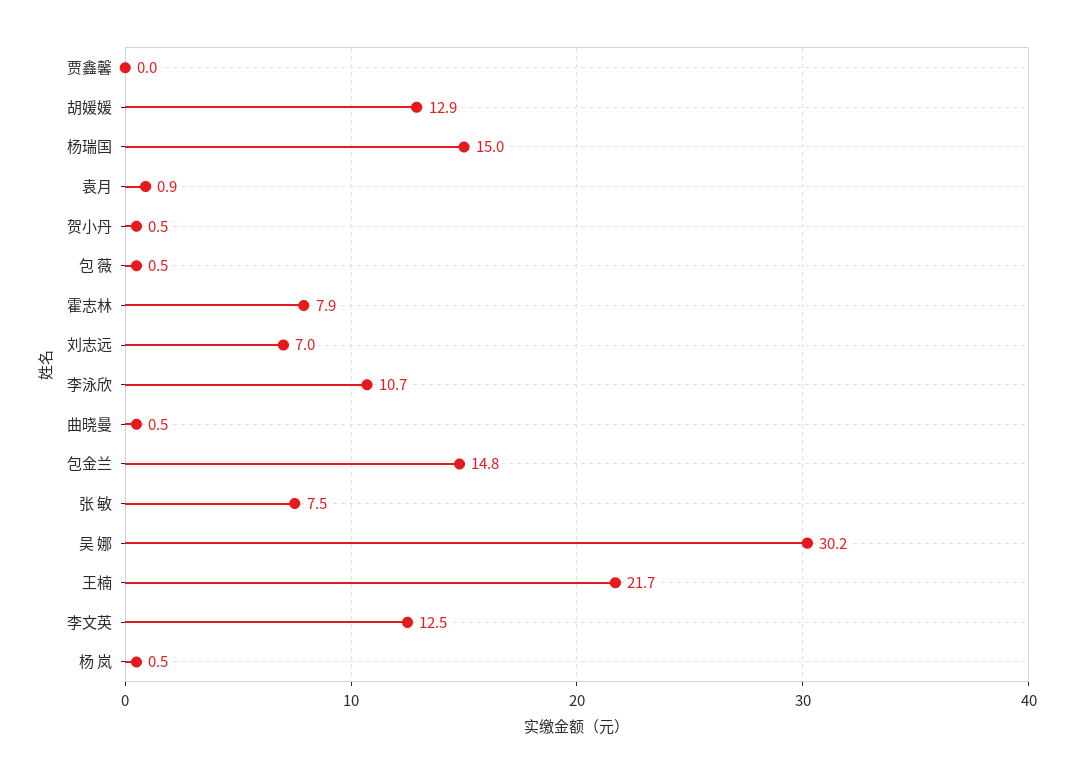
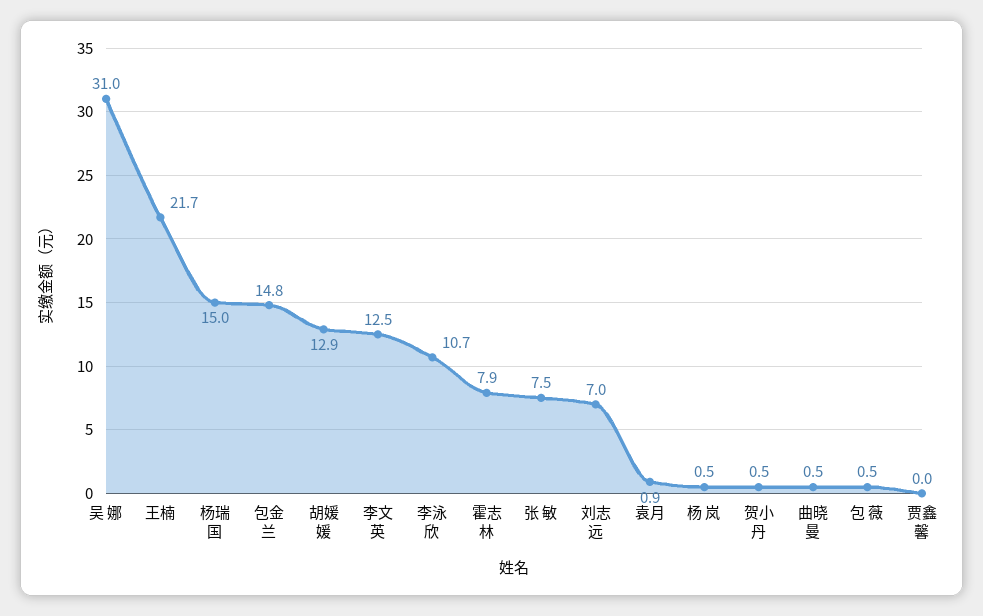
吴 娜: 30.2 -> 31

